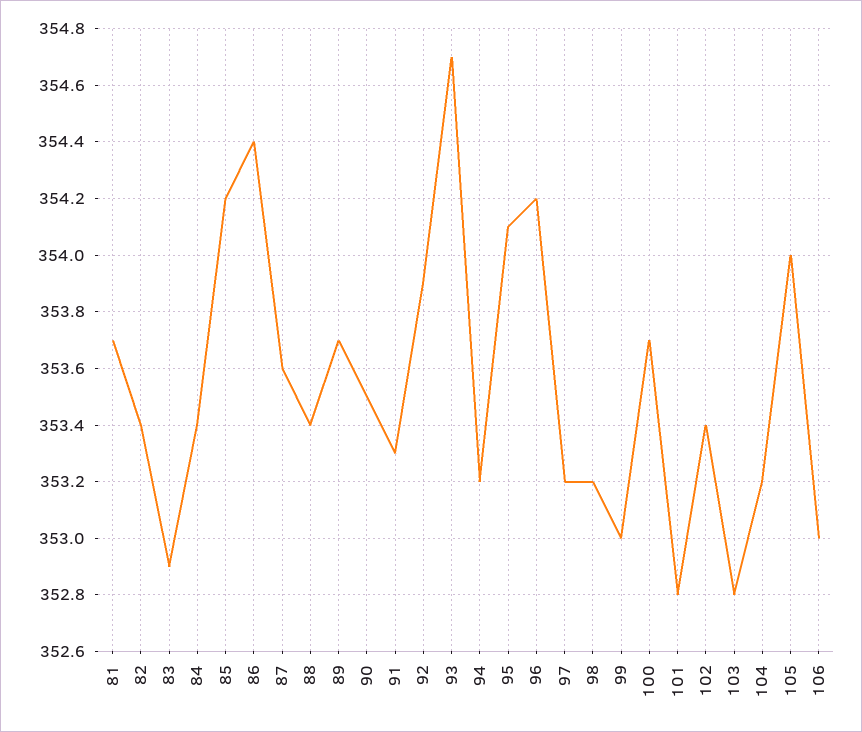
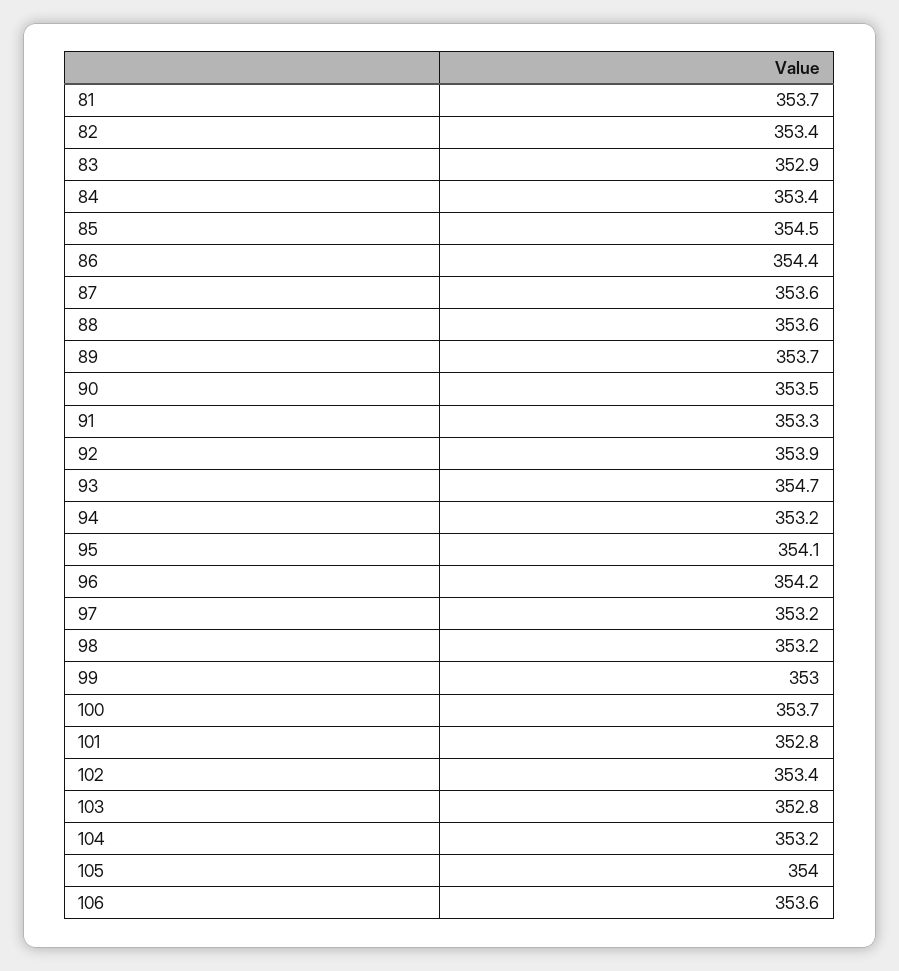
85: 354.2 -> 354.5
88: 353.4 -> 353.6
106: 353 -> 353.6

